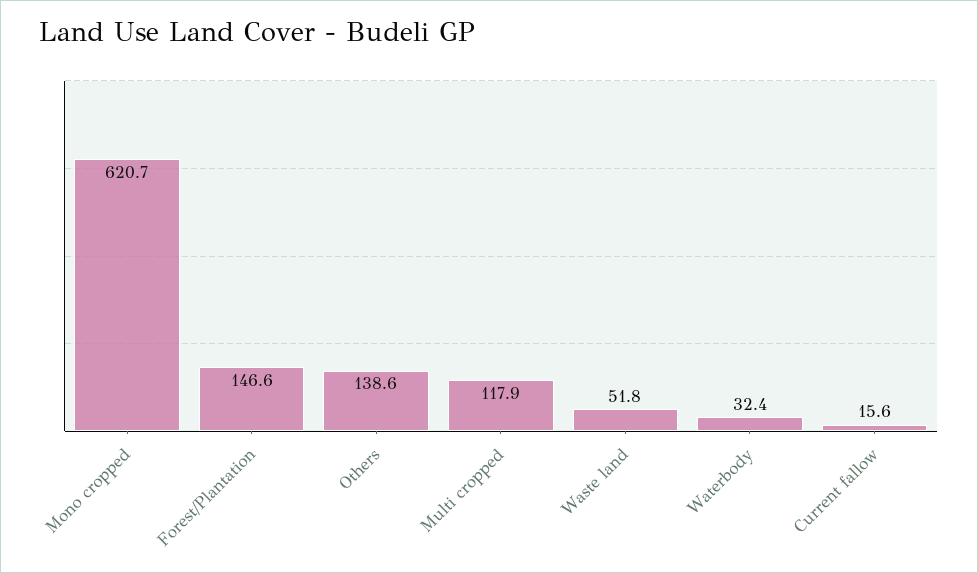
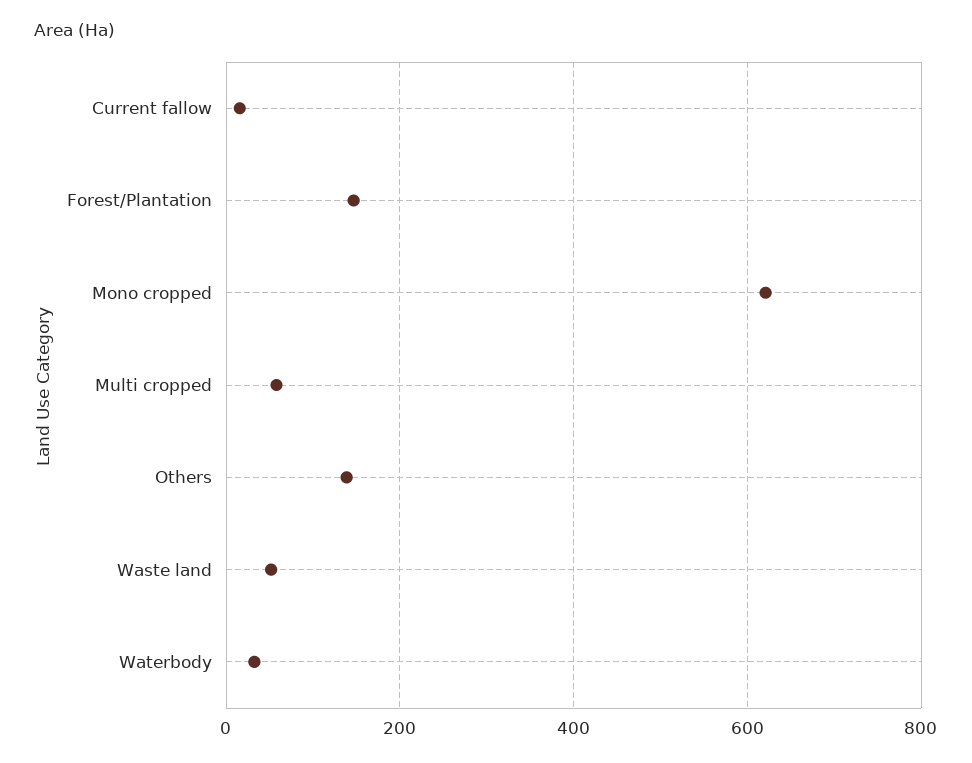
Multi cropped: 117.9 -> 60

